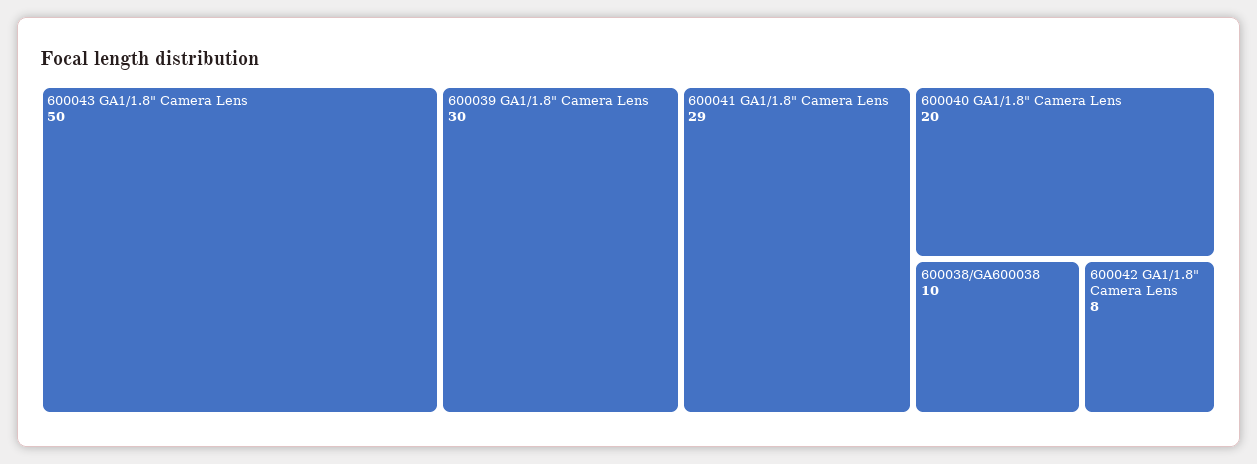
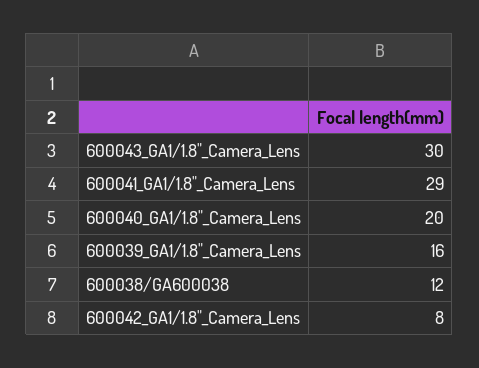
600043 GA1/1.8" Camera Lens: 50 -> 30
600039 GA1/1.8" Camera Lens: 30 -> 16
600038/GA600038: 10 -> 12

